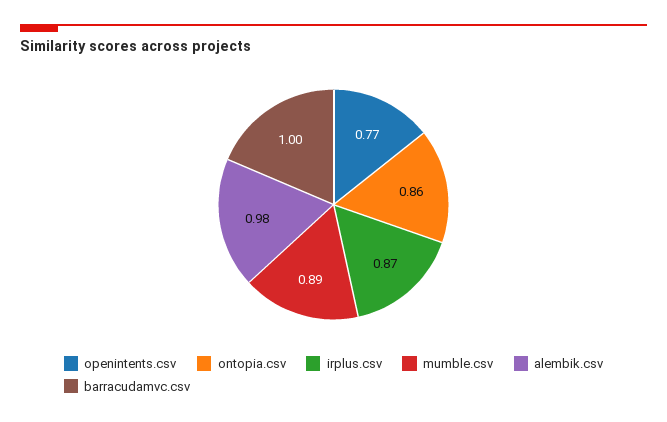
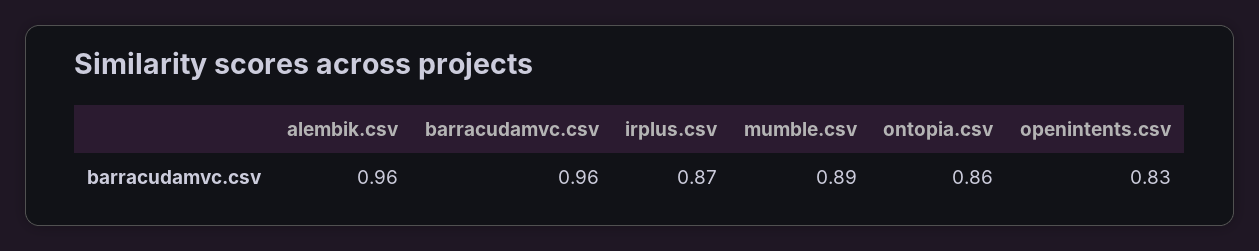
openintents.csv: 0.77 -> 0.83
alembik.csv: 0.98 -> 0.96
barracudamvc.csv: 1 -> 0.96

